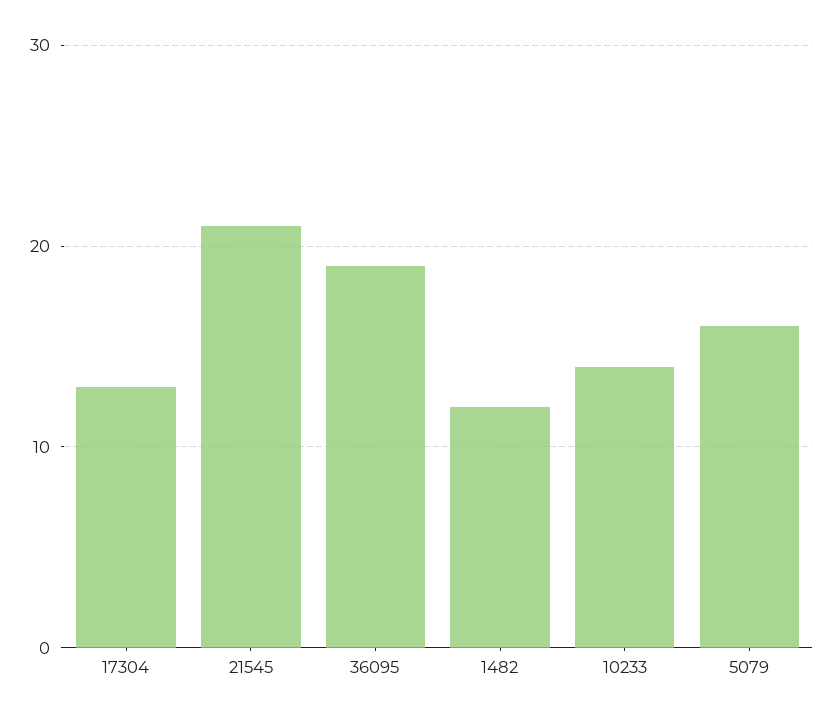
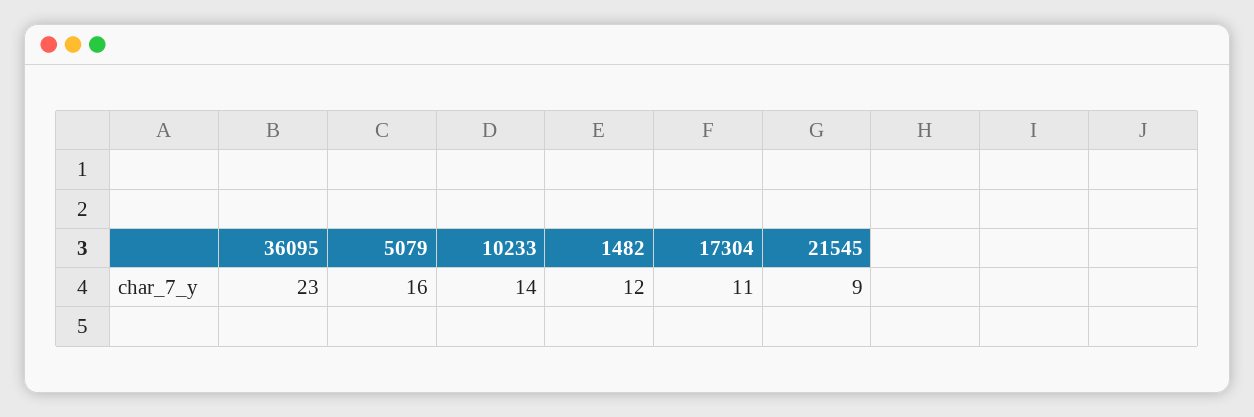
17304: 13 -> 11
21545: 21 -> 9
36095: 19 -> 23

